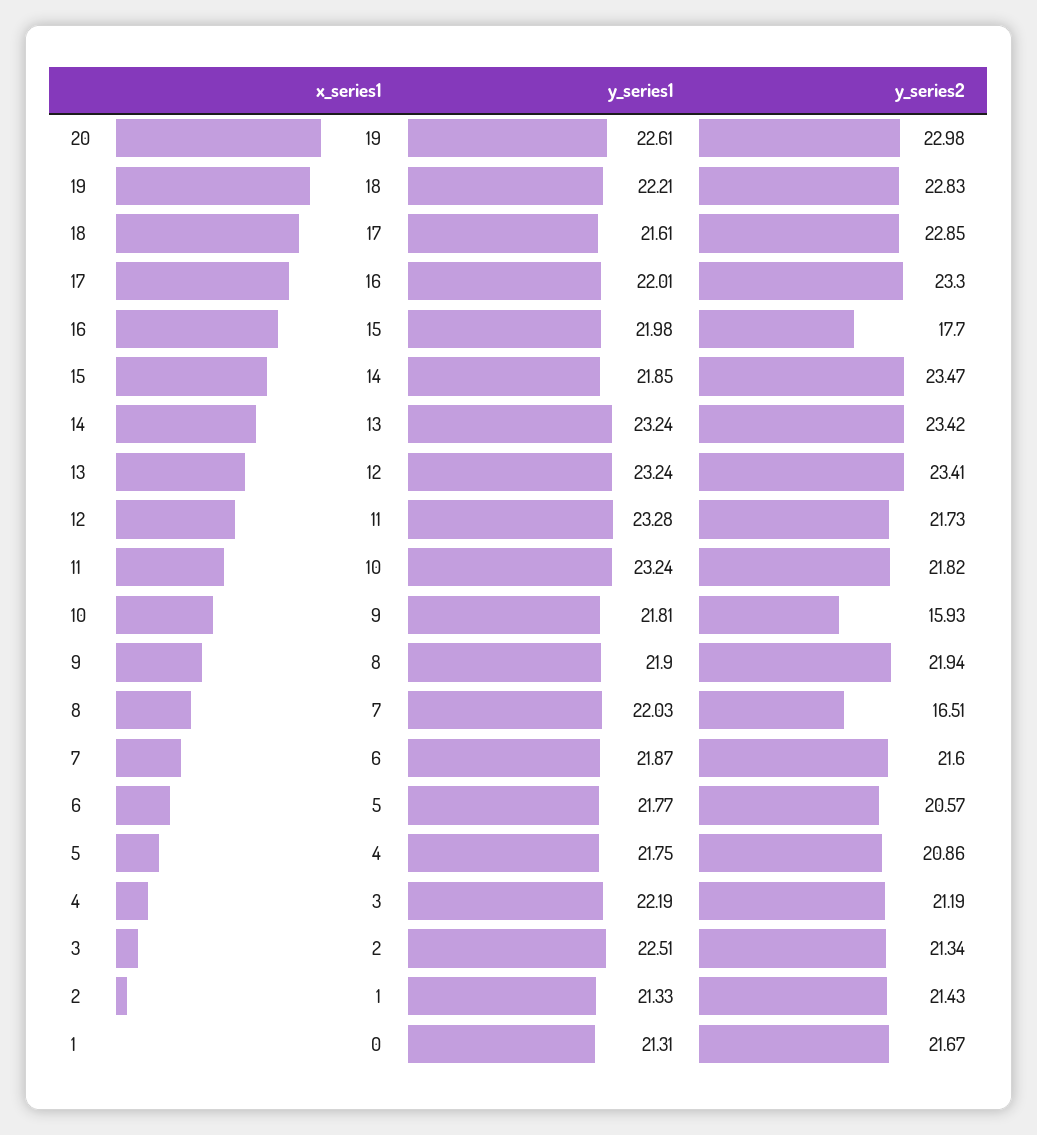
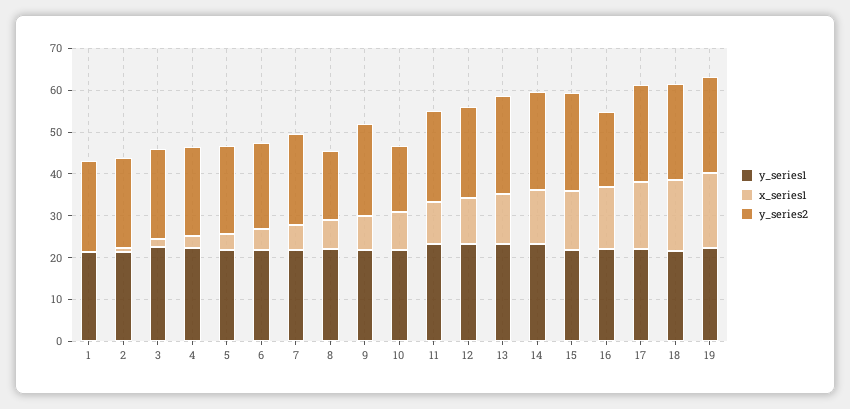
x_series1, 20: 19 -> none
y_series1, 20: 22.61 -> none
y_series2, 20: 22.98 -> none

